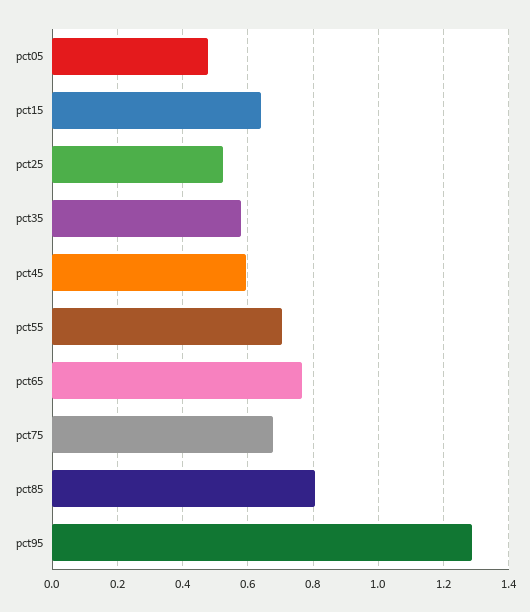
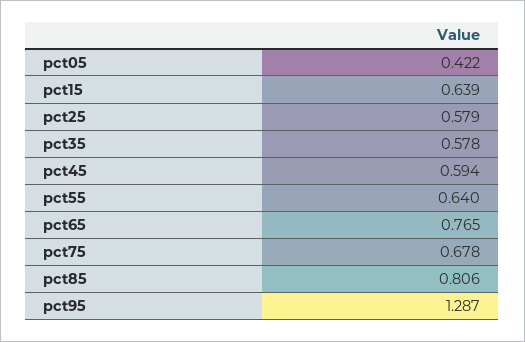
pct05: 0.48 -> 0.422
pct25: 0.52 -> 0.579
pct55: 0.7 -> 0.64

